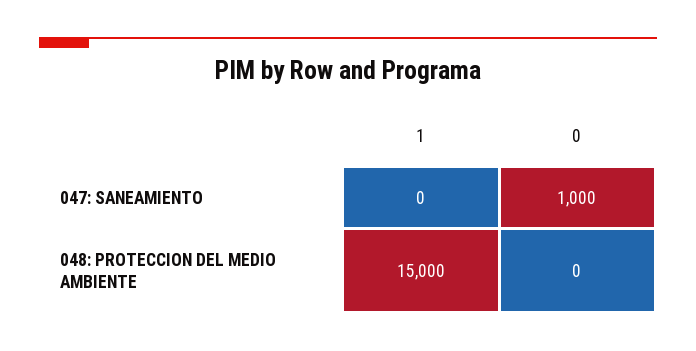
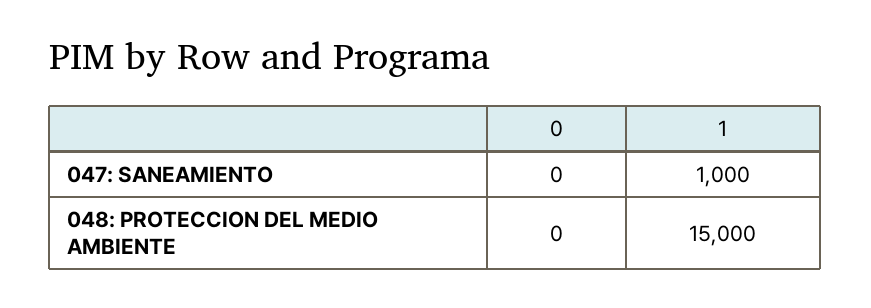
1, 047: SANEAMIENTO: 0 -> 1000
0, 047: SANEAMIENTO: 1000 -> 0

